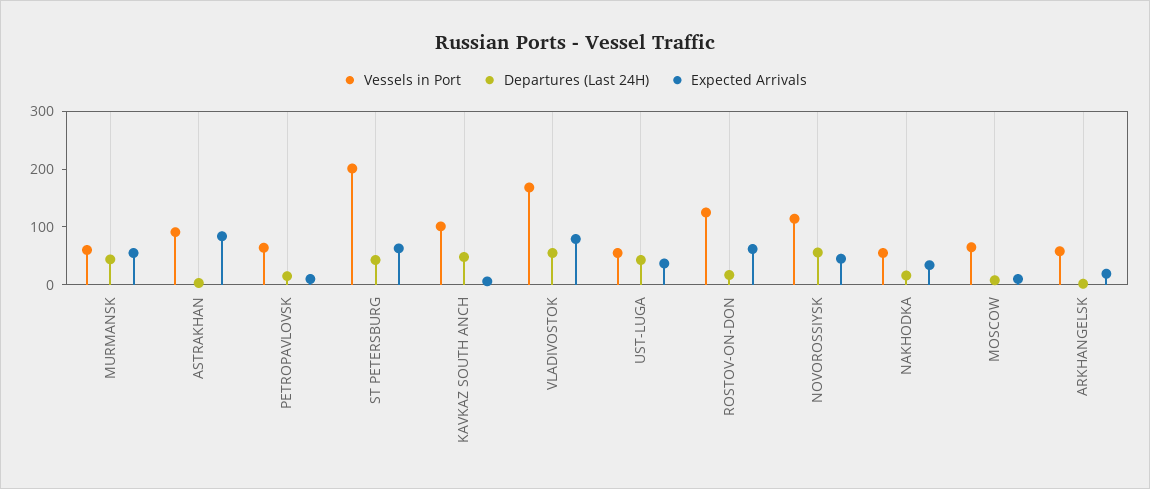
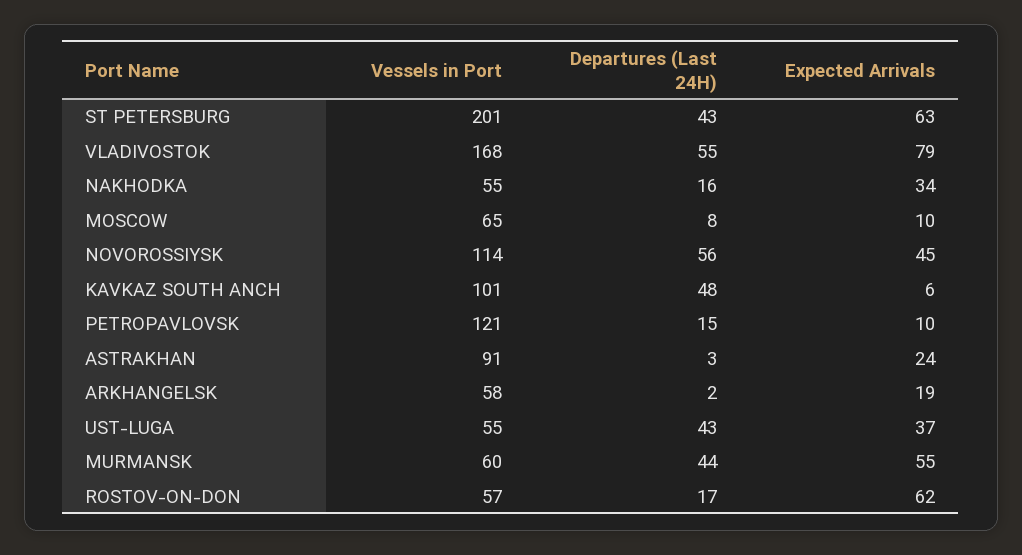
Expected Arrivals, ASTRAKHAN: 80 -> 24
Vessels in Port, PETROPAVLOVSK: 60 -> 121
Vessels in Port, ROSTOV-ON-DON: 120 -> 57

